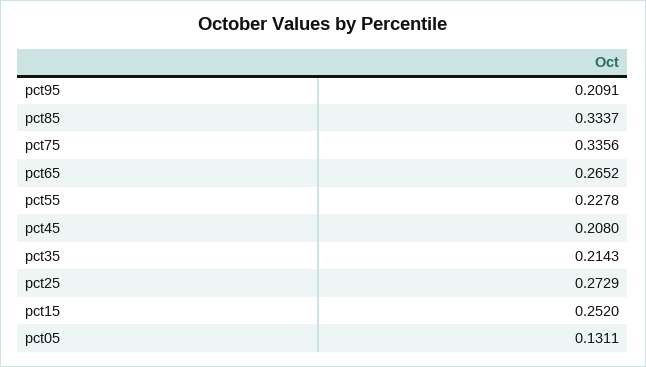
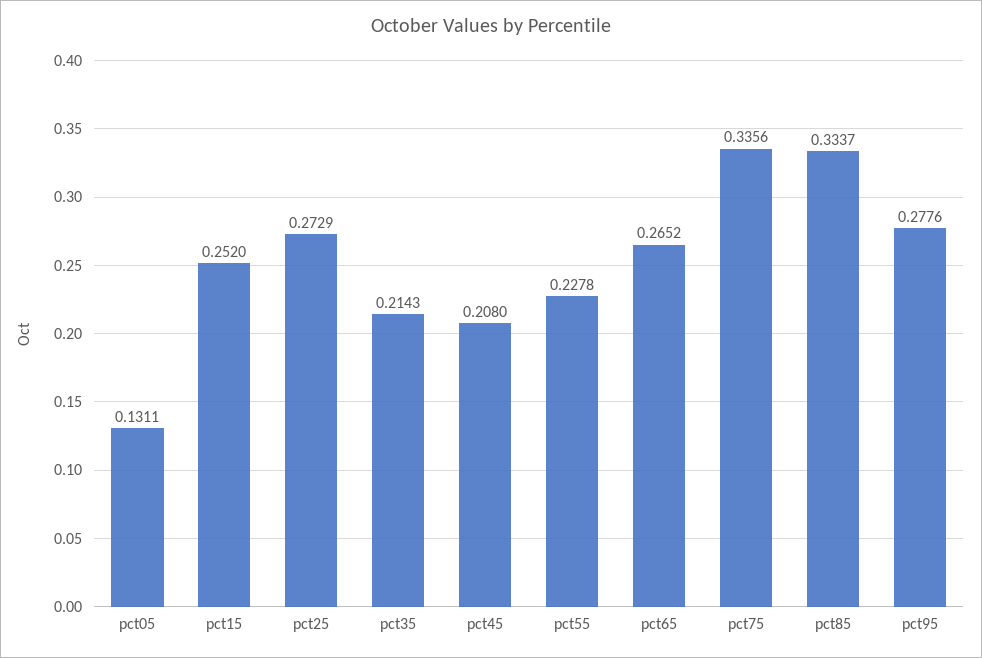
pct95: 0.2091 -> 0.2776

